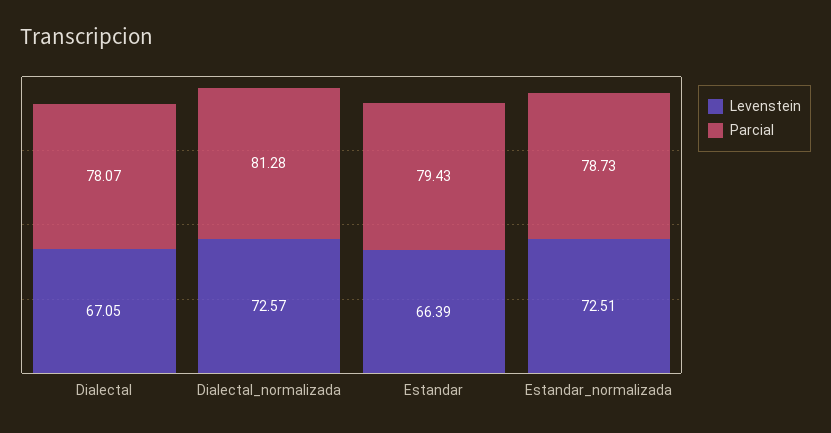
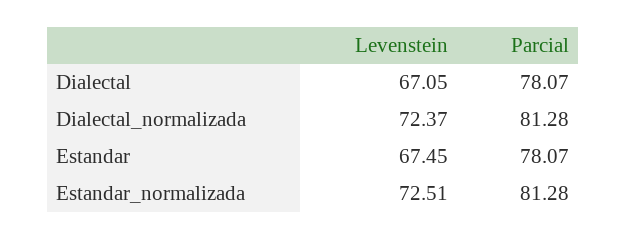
Levenstein, Dialectal_normalizada: 72.57 -> 72.37
Levenstein, Estandar: 66.39 -> 67.45
Parcial, Estandar: 79.43 -> 78.07
Parcial, Estandar_normalizada: 78.73 -> 81.28

